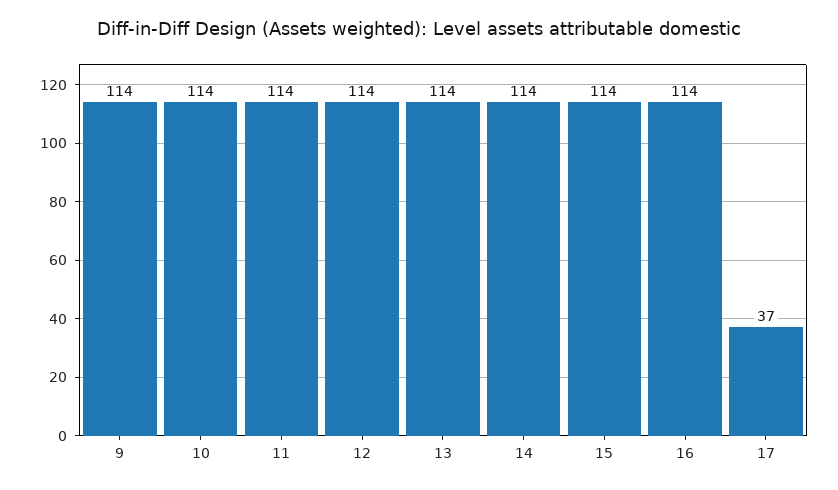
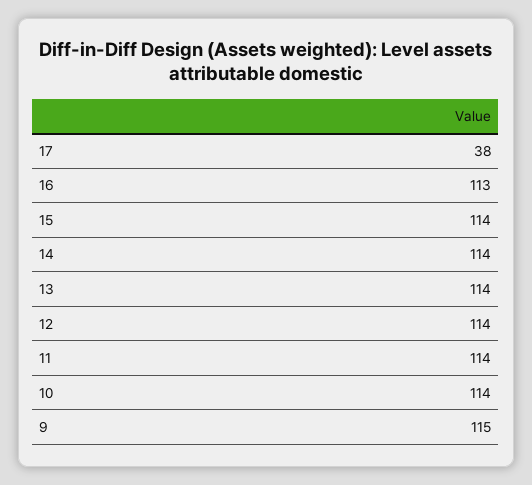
9: 114 -> 115
16: 114 -> 113
17: 37 -> 38

